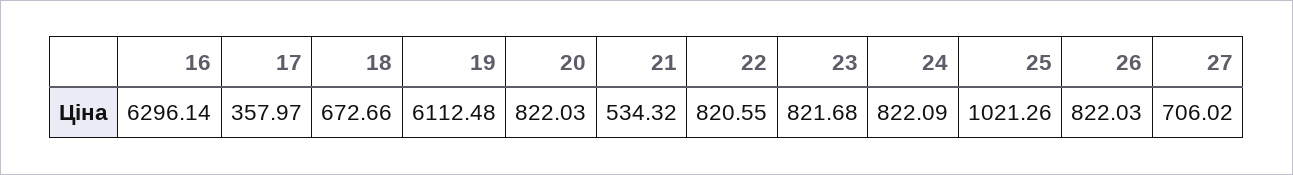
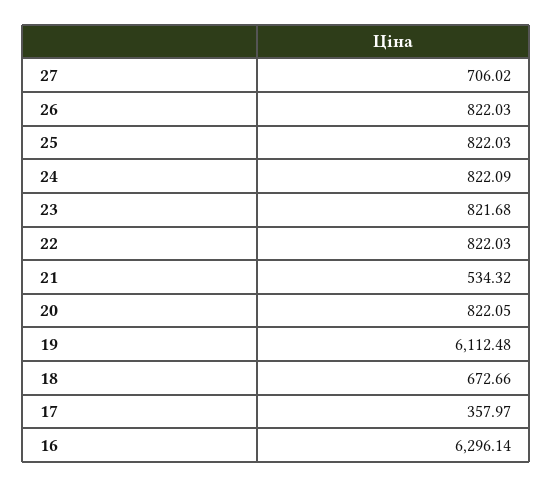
20: 822.03 -> 822.05
22: 820.55 -> 822.03
25: 1021.26 -> 822.03

